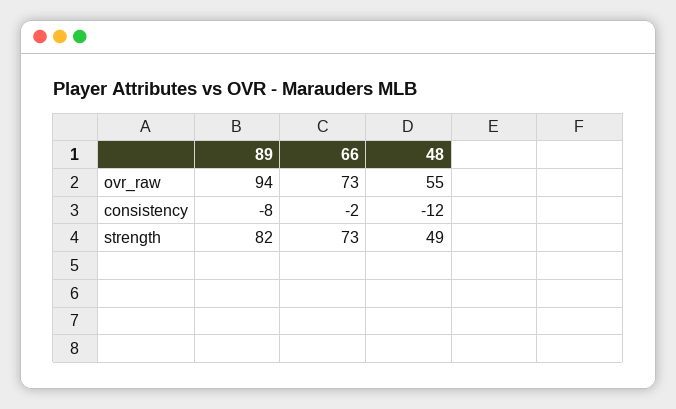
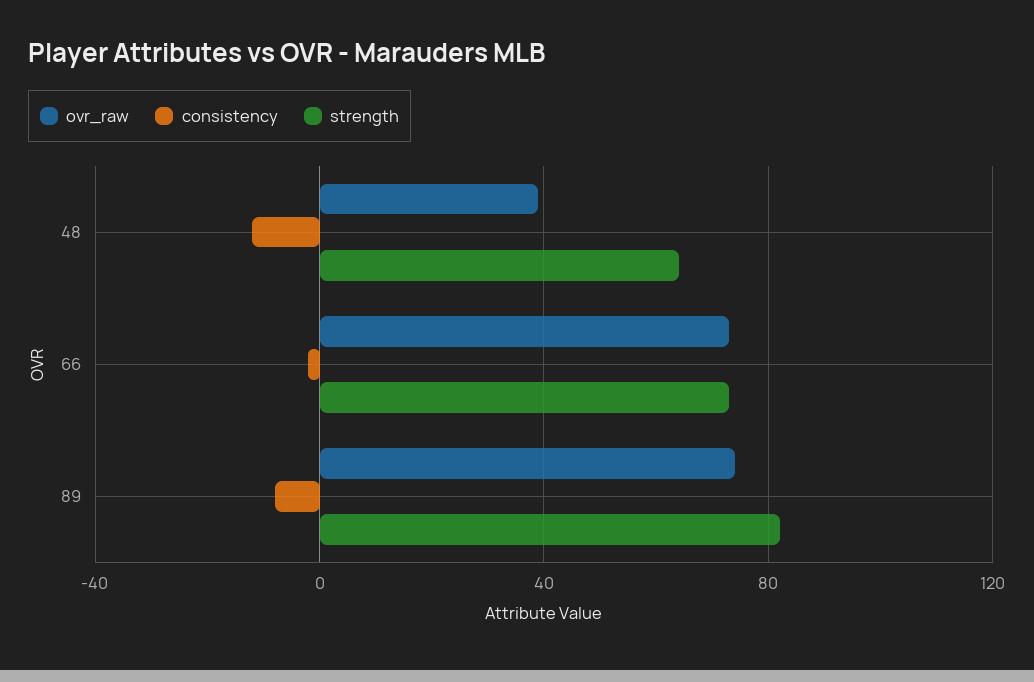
ovr_raw, 89: 94 -> 75
ovr_raw, 48: 55 -> 40
strength, 48: 49 -> 65

